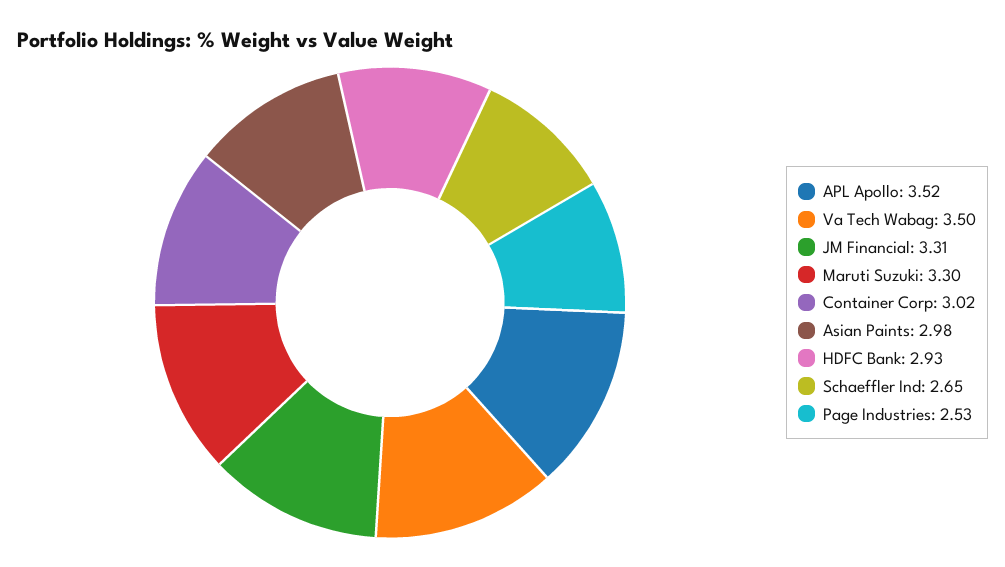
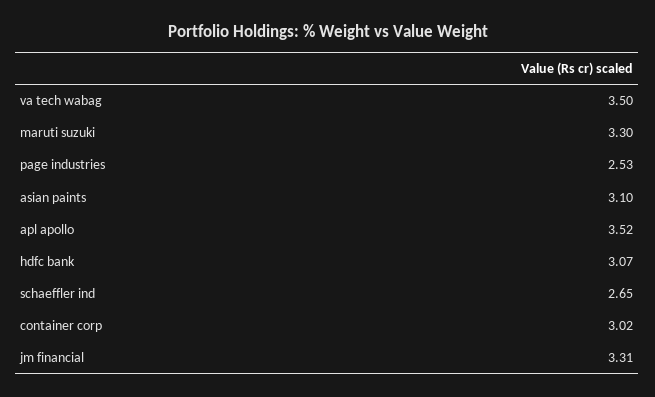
Asian Paints: 2.98 -> 3.1
HDFC Bank: 2.93 -> 3.07

